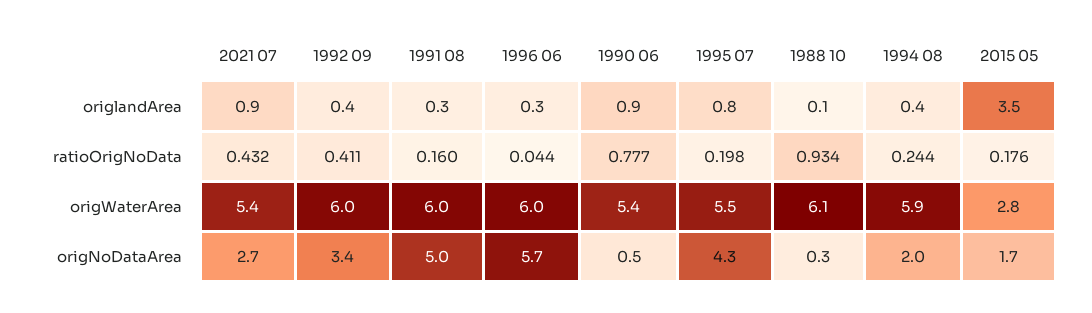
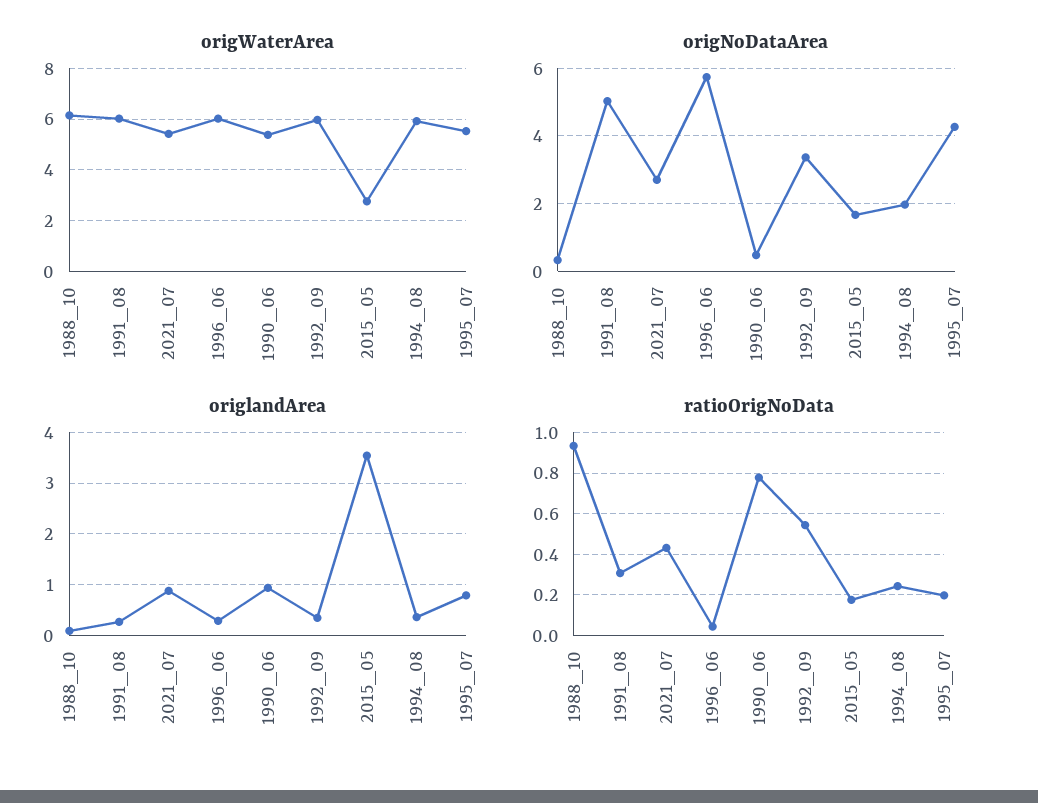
ratioOrigNoData, 1992 09: 0.411 -> 0.55
ratioOrigNoData, 1991 08: 0.16 -> 0.3

